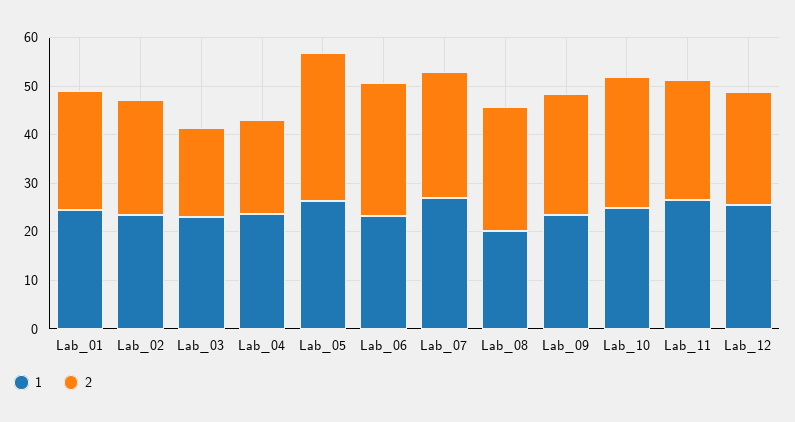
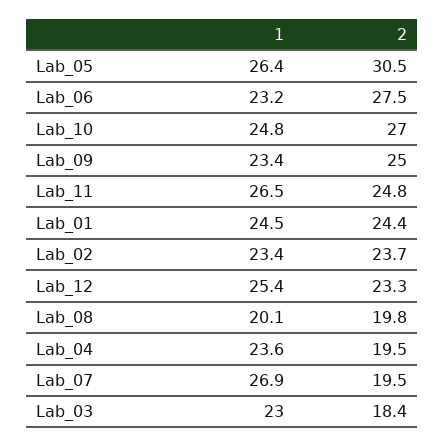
2, Lab_07: 26 -> 19.5
2, Lab_08: 26 -> 19.8

